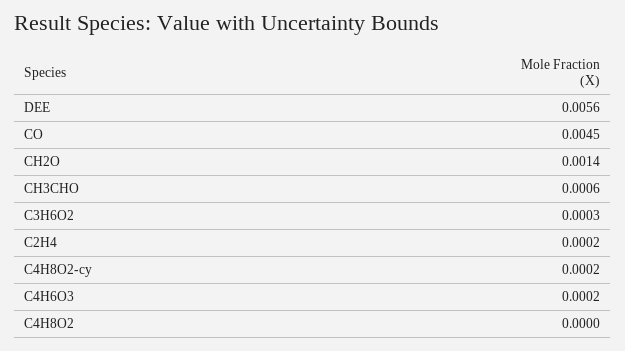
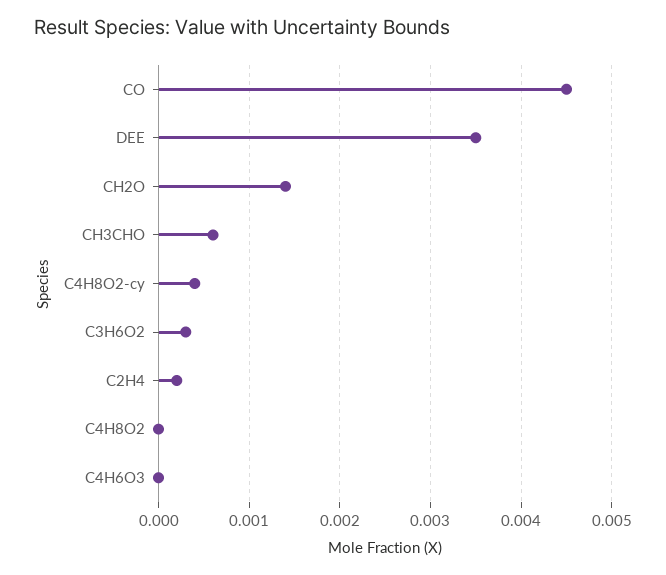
DEE: 0.0056 -> 0.0035
C4H8O2-cy: 0.0002 -> 0.0004
C4H6O3: 0.0002 -> 0

